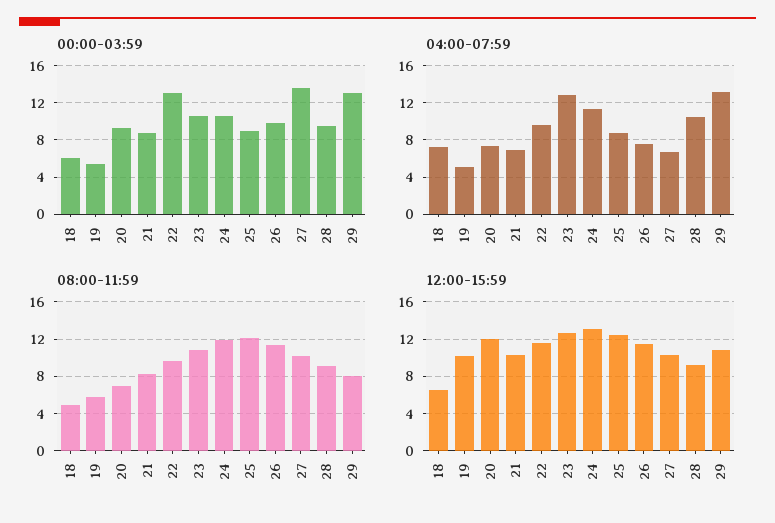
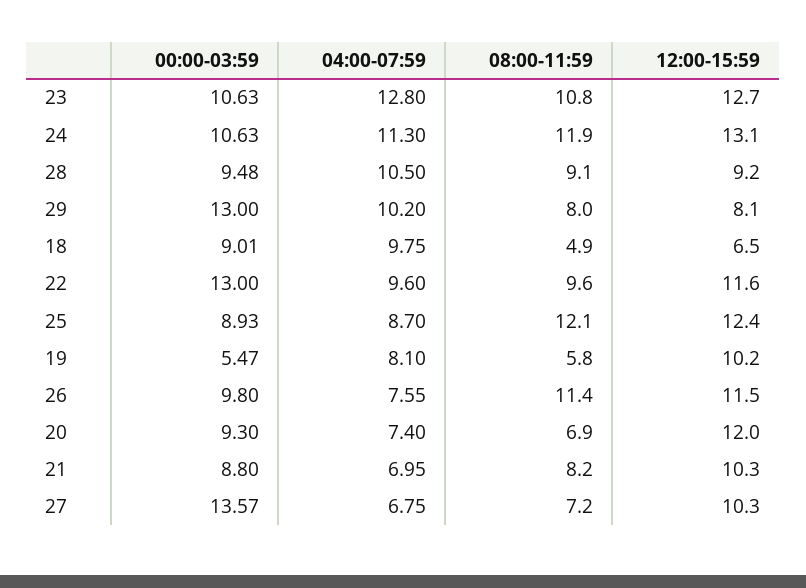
00:00-03:59, 18: 6 -> 9.01
04:00-07:59, 18: 7 -> 9.75
04:00-07:59, 19: 5 -> 8.1
04:00-07:59, 29: 13 -> 10.2
08:00-11:59, 27: 10 -> 7.2
12:00-15:59, 29: 11 -> 8.1

